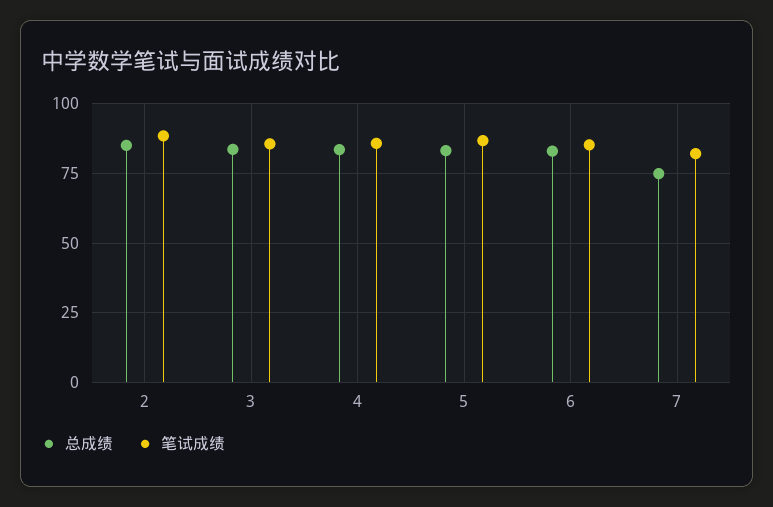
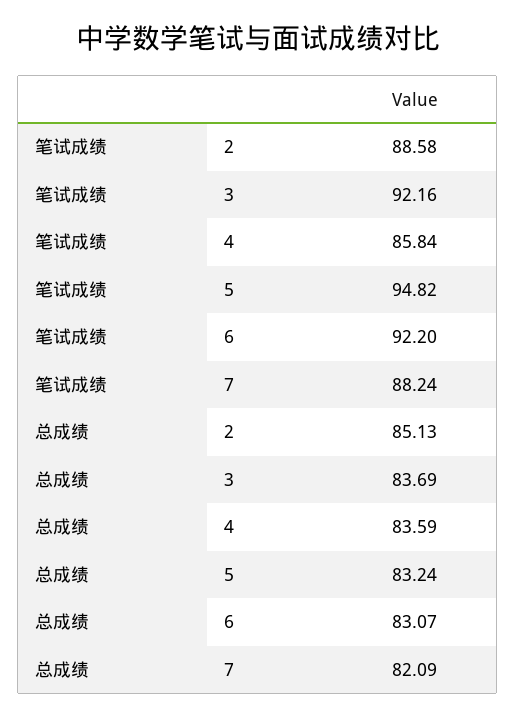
笔试成绩, 3: 85 -> 92.16
笔试成绩, 5: 87.5 -> 94.82
笔试成绩, 6: 85 -> 92.2
总成绩, 7: 75 -> 82.09
笔试成绩, 7: 82.5 -> 88.24

